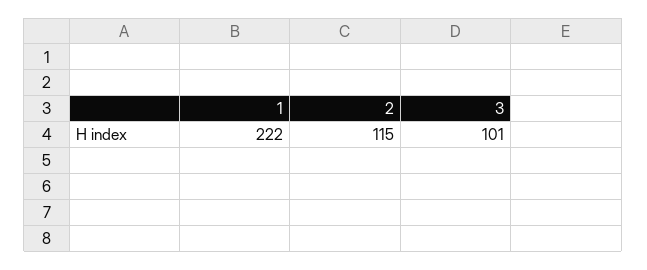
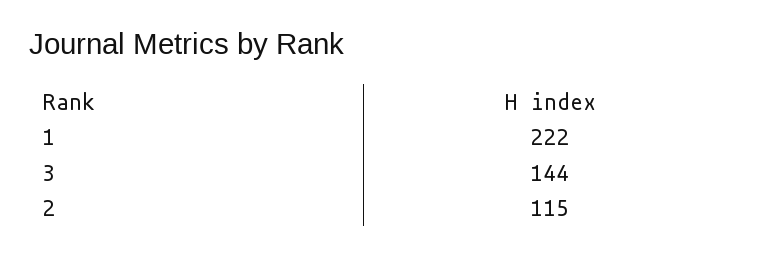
3: 101 -> 144

